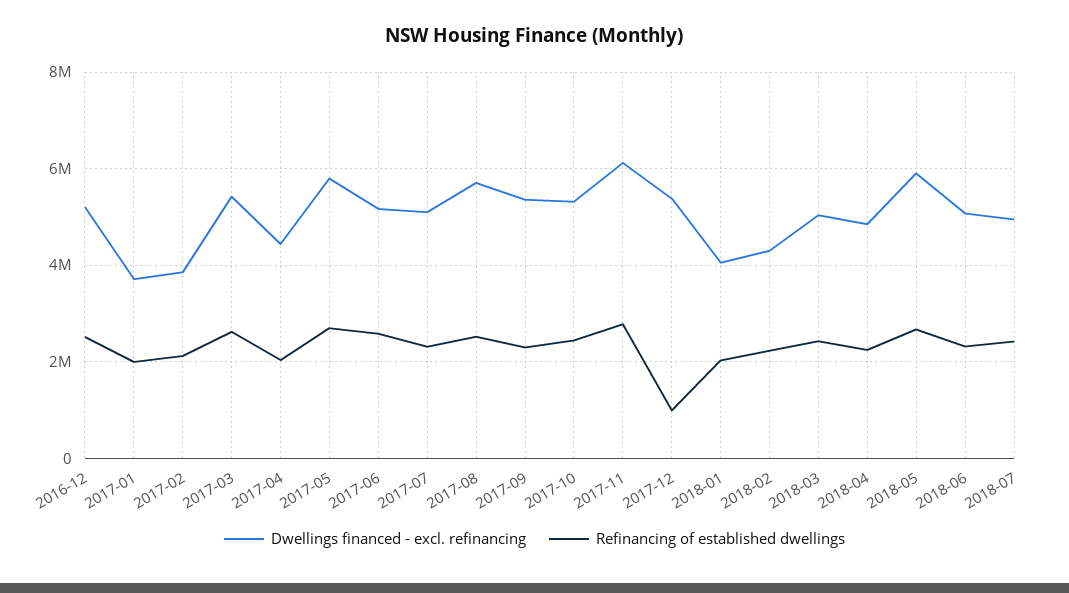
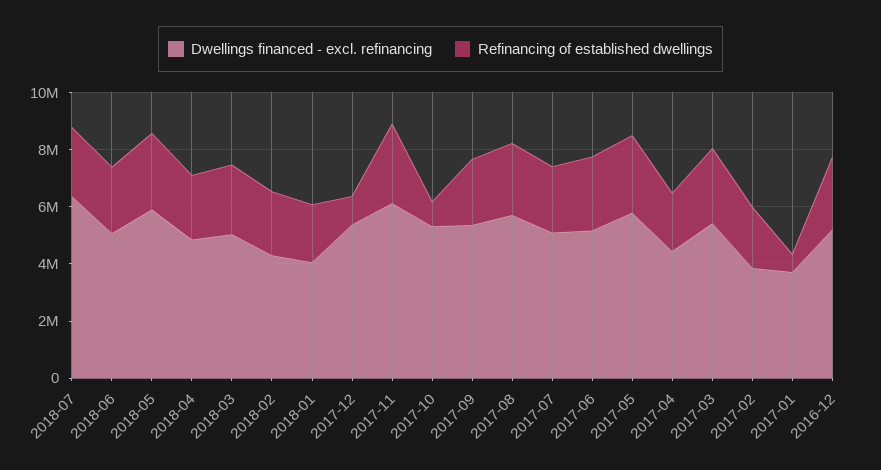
Refinancing of established dwellings, 2017-01: 2000000 -> 500000
Refinancing of established dwellings, 2017-10: 2400000 -> 1000000
Dwellings financed - excl. refinancing, 2018-07: 5000000 -> 6500000

